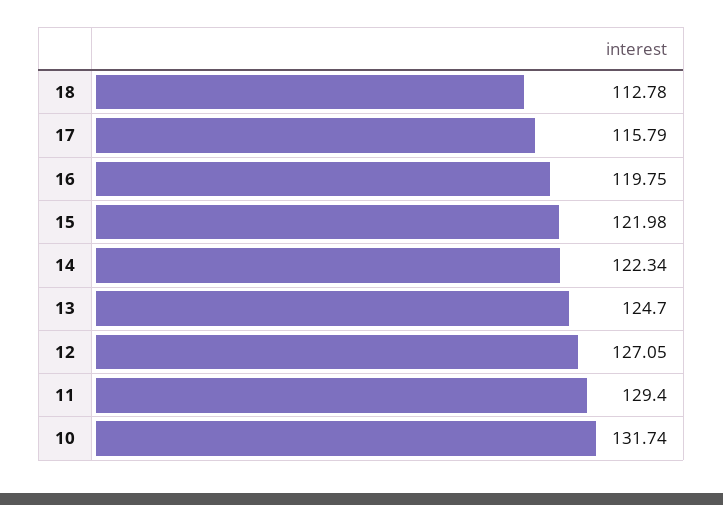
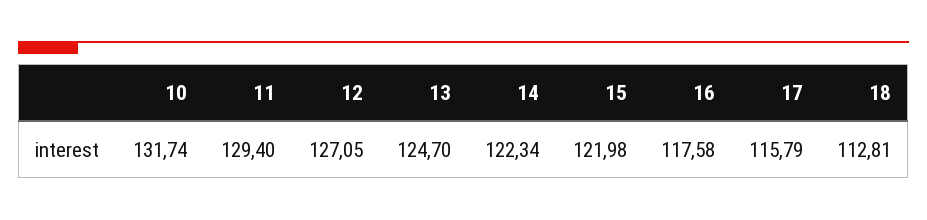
18: 112.78 -> 112.81
16: 119.75 -> 117.58

